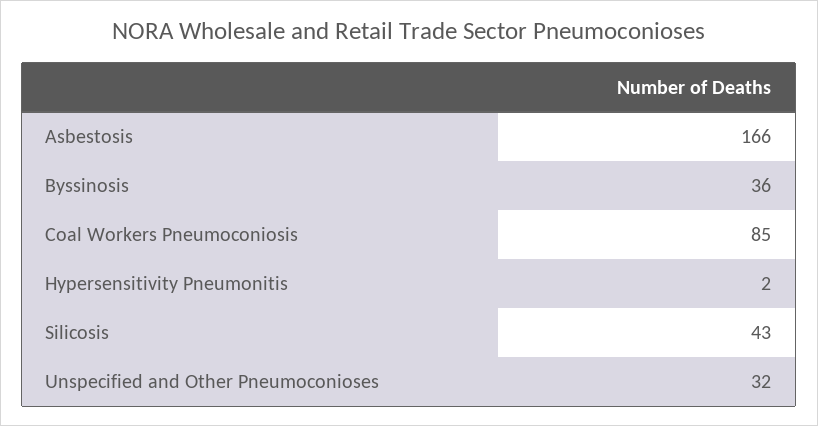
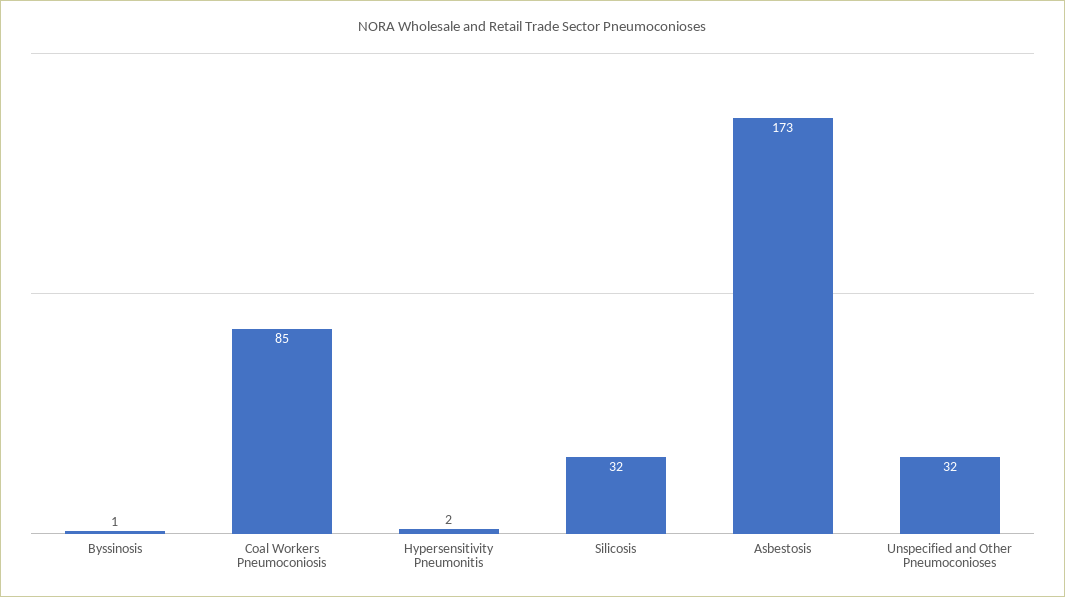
Asbestosis: 166 -> 173
Byssinosis: 36 -> 1
Silicosis: 43 -> 32

